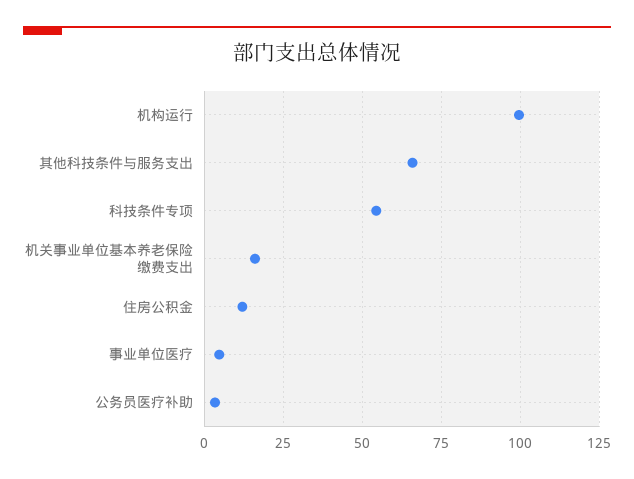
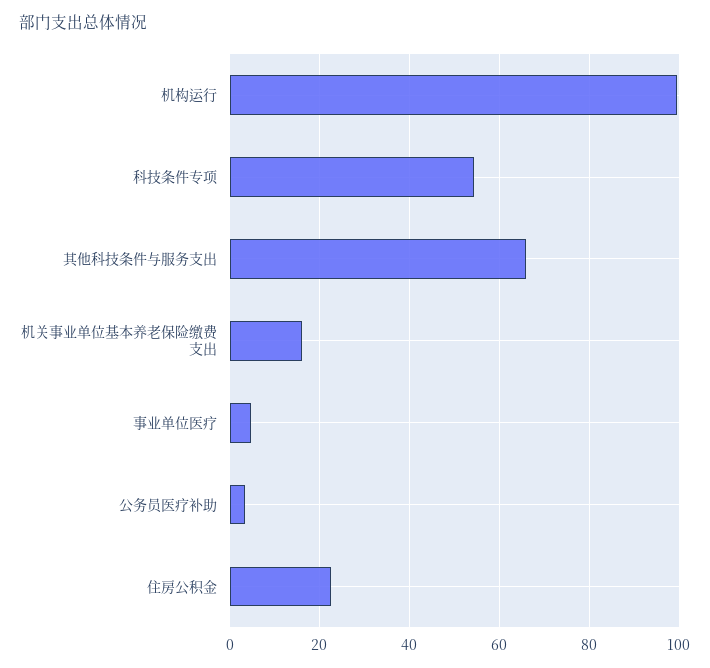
住房公积金: 12.5 -> 22

